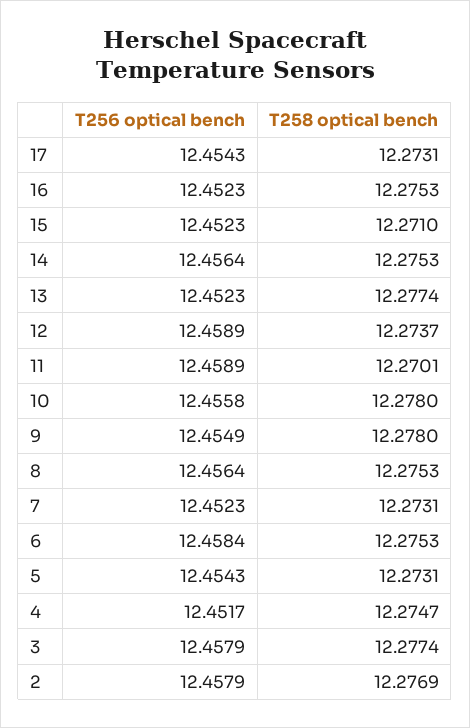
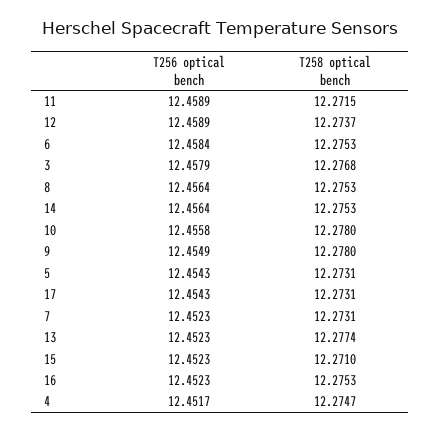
T258 optical bench, 11: 12.2701 -> 12.2715
T258 optical bench, 3: 12.2774 -> 12.2768
T256 optical bench, 2: 12.4579 -> none
T258 optical bench, 2: 12.2769 -> none

